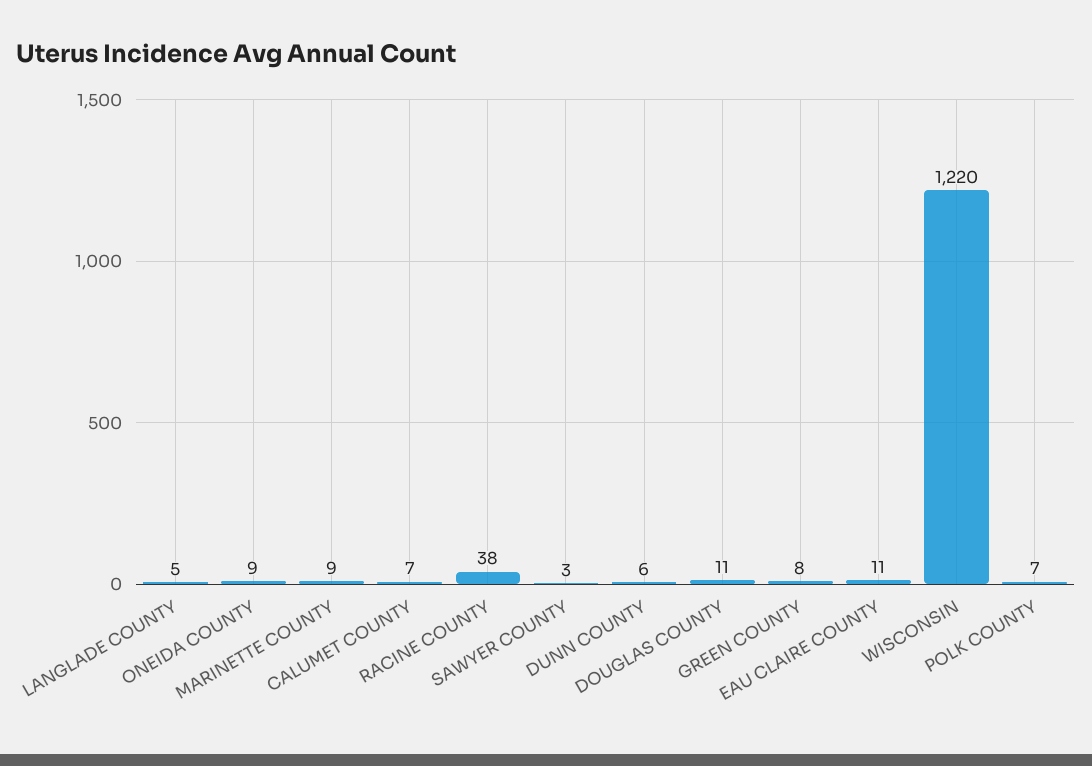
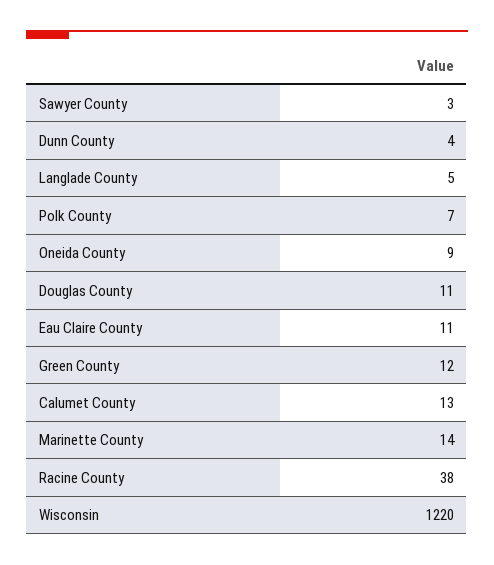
MARINETTE COUNTY: 9 -> 14
CALUMET COUNTY: 7 -> 13
DUNN COUNTY: 6 -> 4
GREEN COUNTY: 8 -> 12

